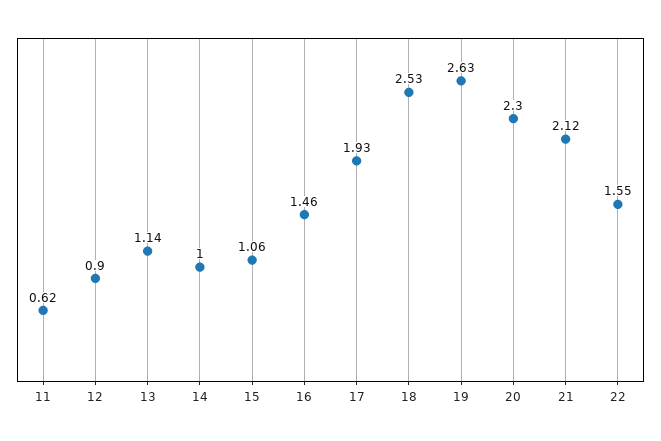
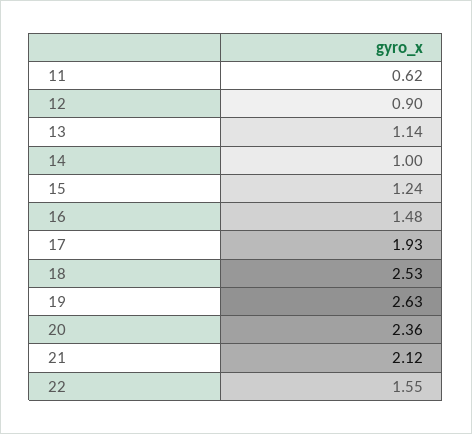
15: 1.06 -> 1.24
16: 1.46 -> 1.48
20: 2.3 -> 2.36

